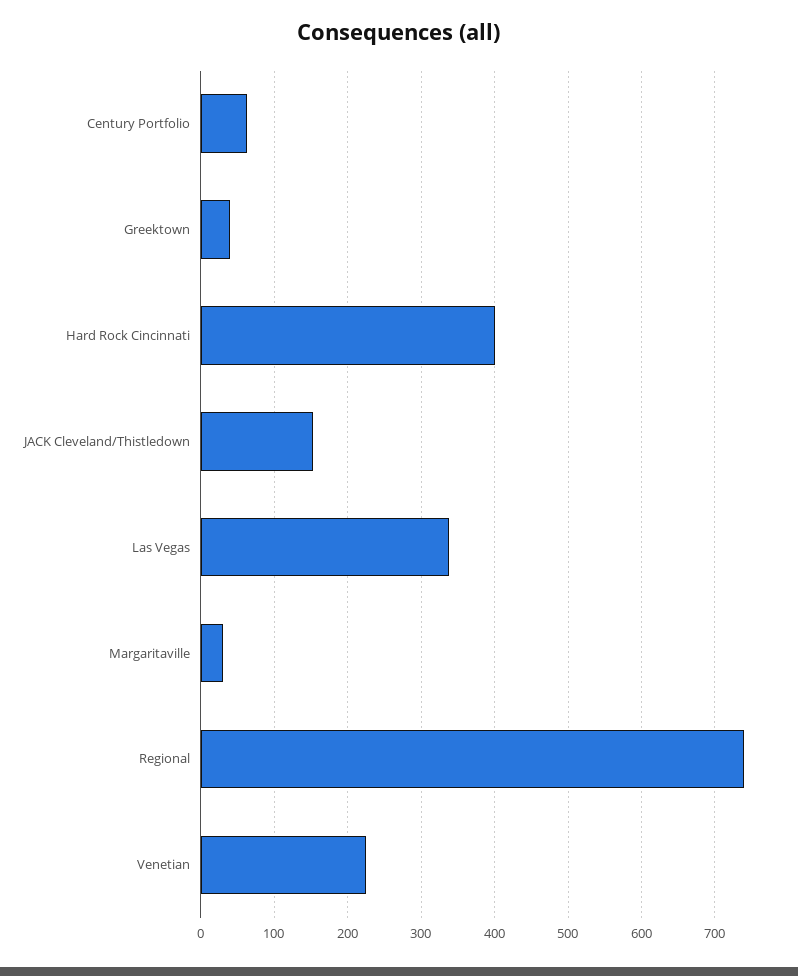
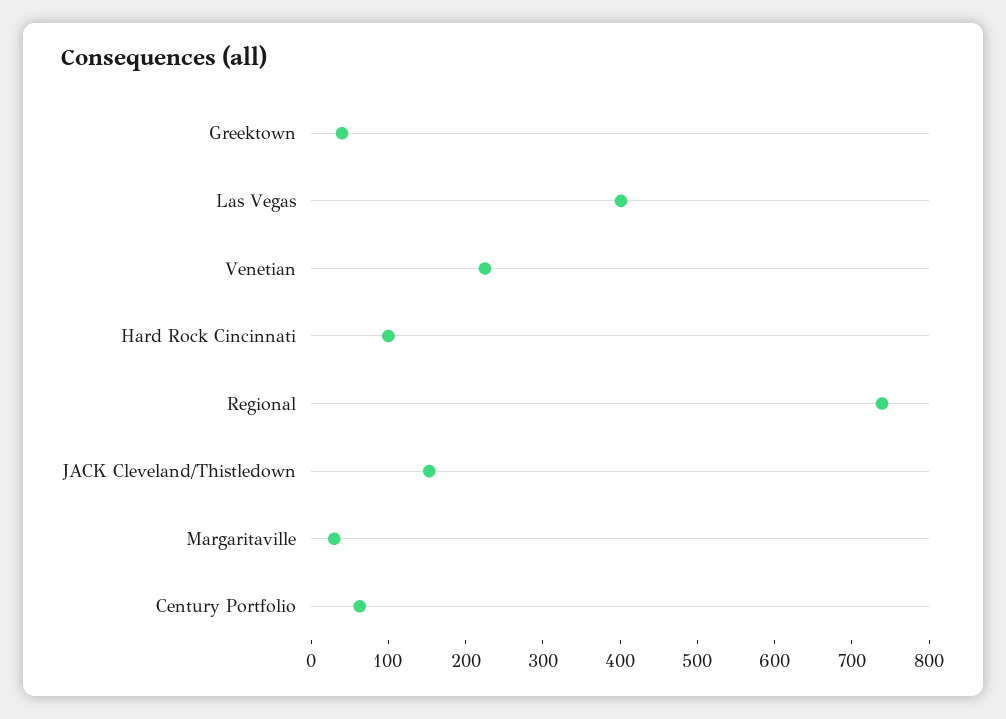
Hard Rock Cincinnati: 400 -> 100
Las Vegas: 340 -> 400

